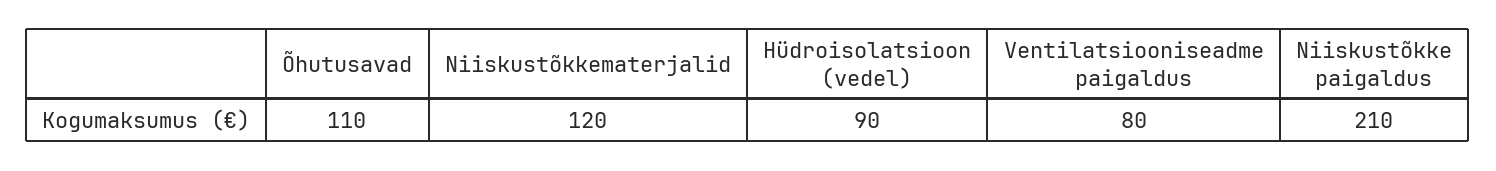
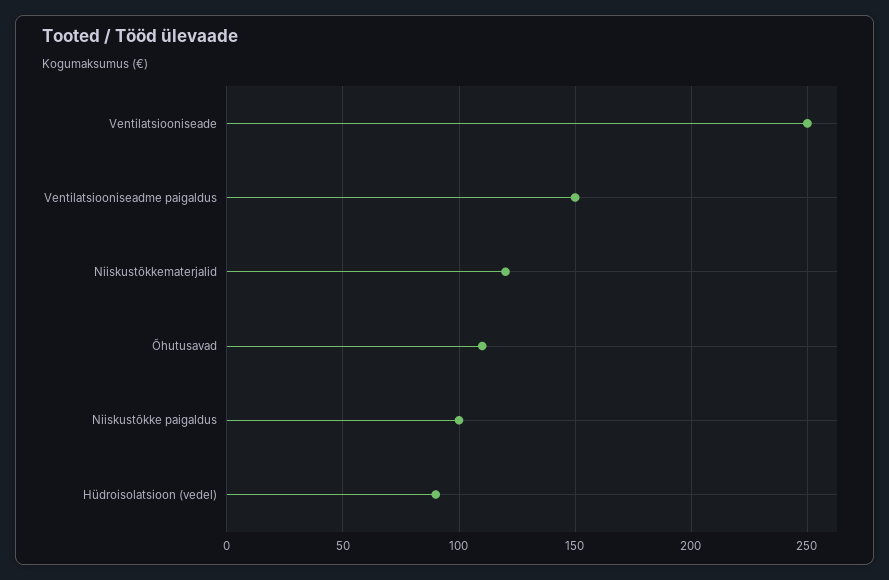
Ventilatsiooniseadme paigaldus: 80 -> 150
Niiskustõkke paigaldus: 210 -> 100
Ventilatsiooniseade: none -> 250

